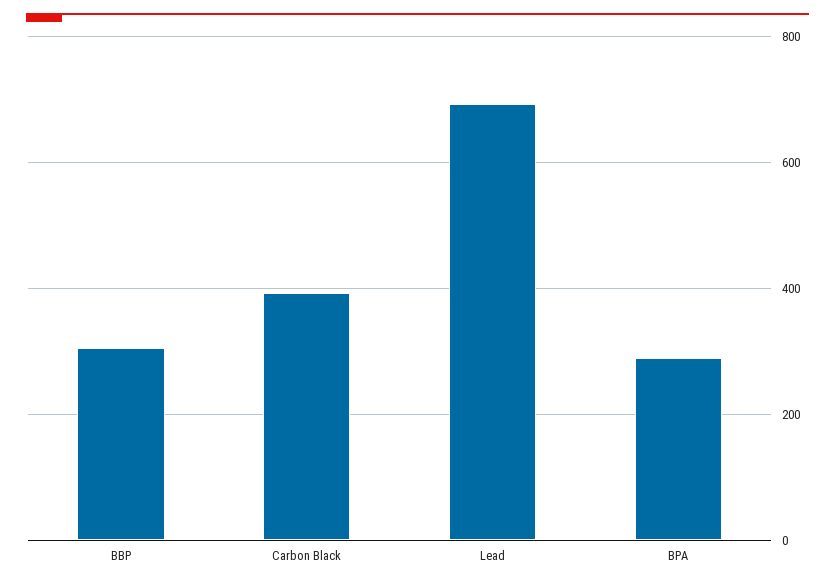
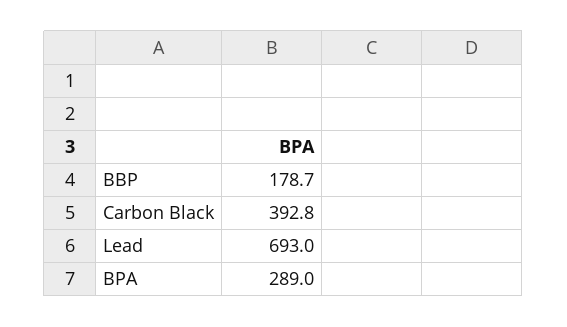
BBP: 300 -> 178.7

